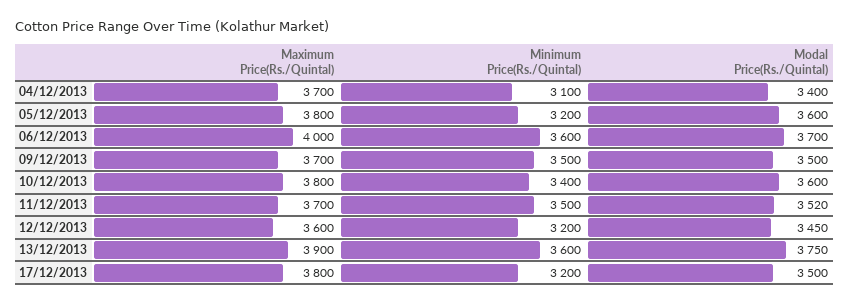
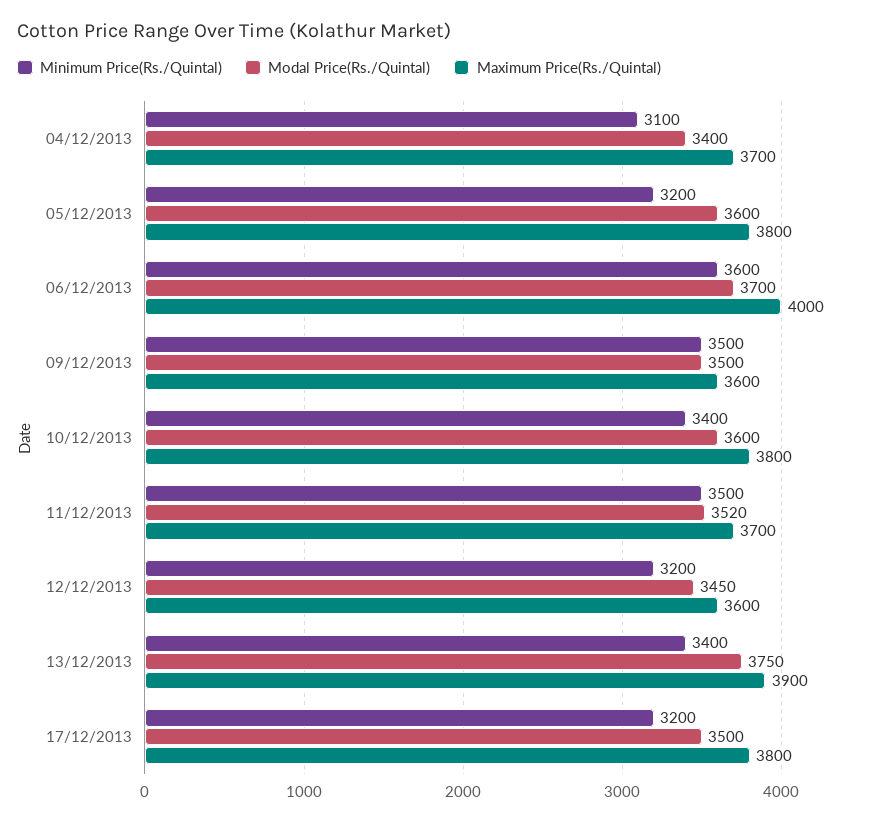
Maximum Price(Rs./Quintal), 09/12/2013: 3700 -> 3600
Minimum Price(Rs./Quintal), 13/12/2013: 3600 -> 3400

